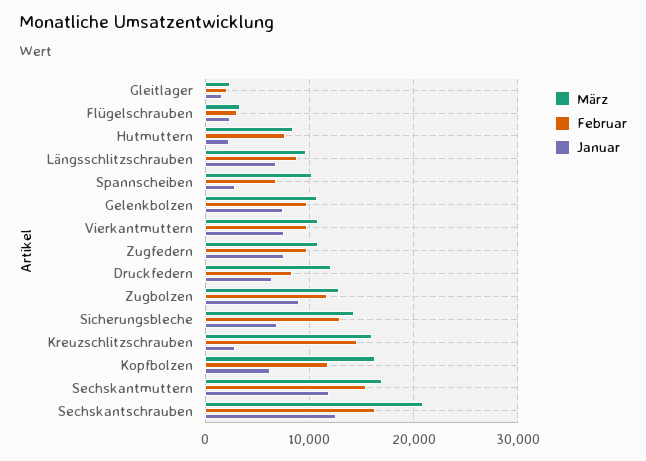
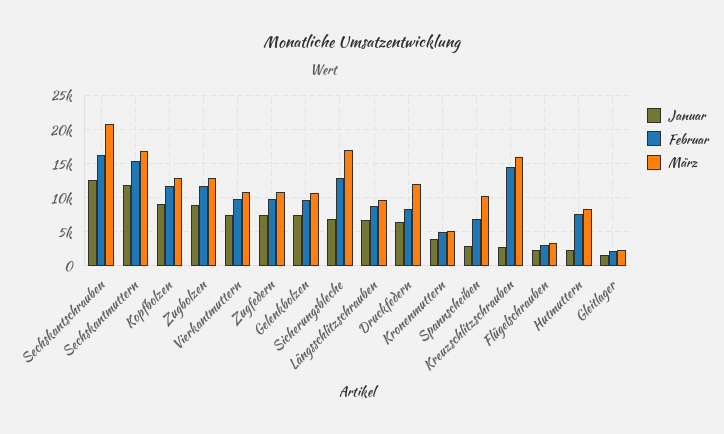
März, Sicherungsbleche: 14000 -> 17000
März, Kopfbolzen: 16000 -> 13000
Januar, Kopfbolzen: 6000 -> 9000
Januar, Kronenmuttern: none -> 4000
Februar, Kronenmuttern: none -> 5000
März, Kronenmuttern: none -> 5000

